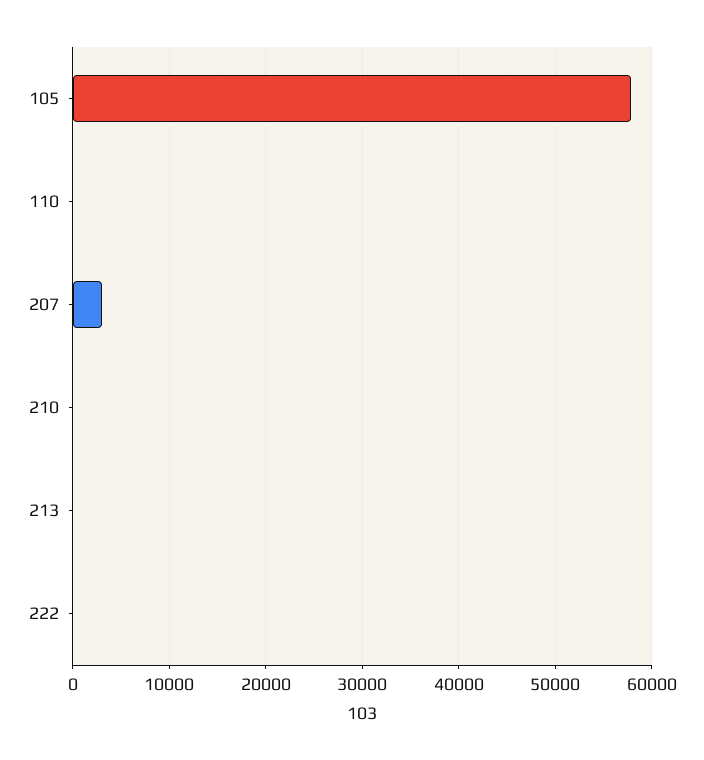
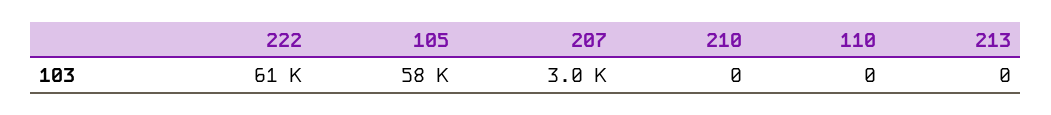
222: 0 -> 61000

